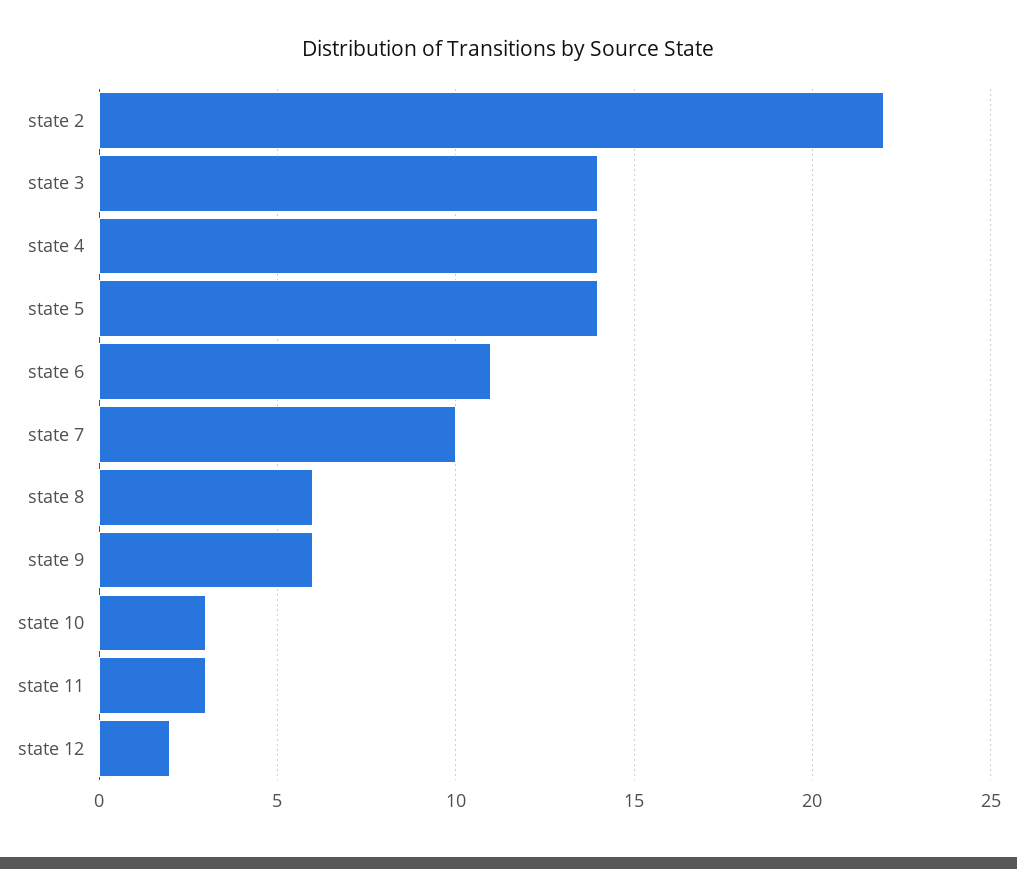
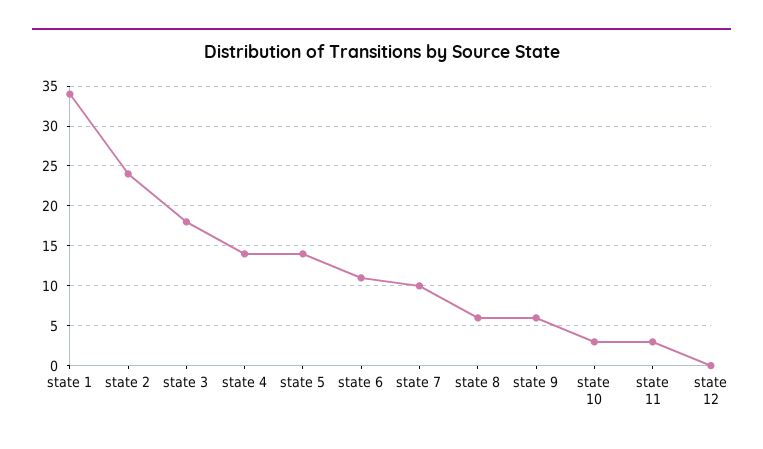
state 2: 22 -> 24
state 3: 14 -> 18
state 12: 2 -> 0
state 1: none -> 34

